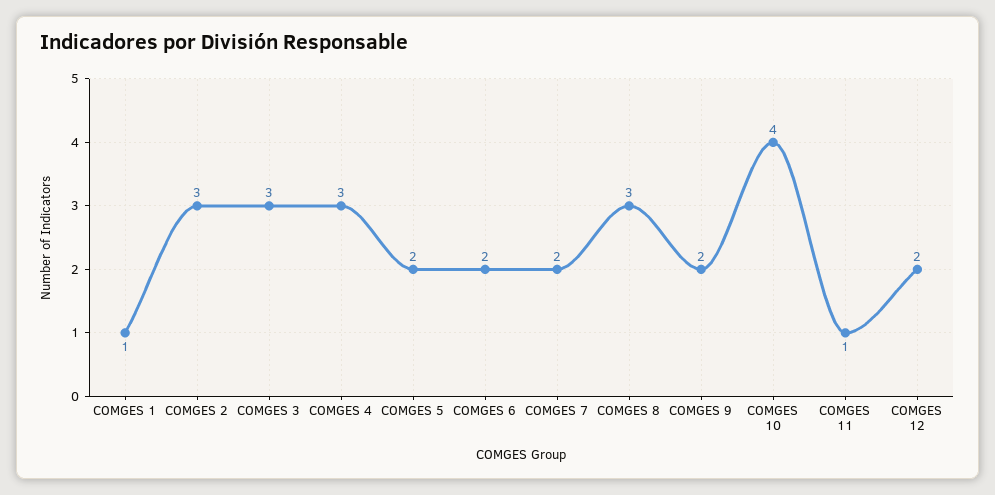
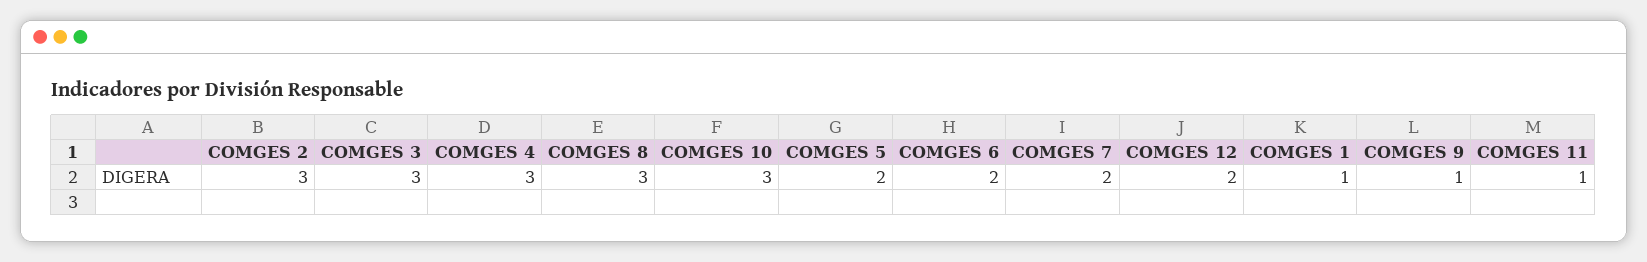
COMGES 9: 2 -> 1
COMGES 10: 4 -> 3

